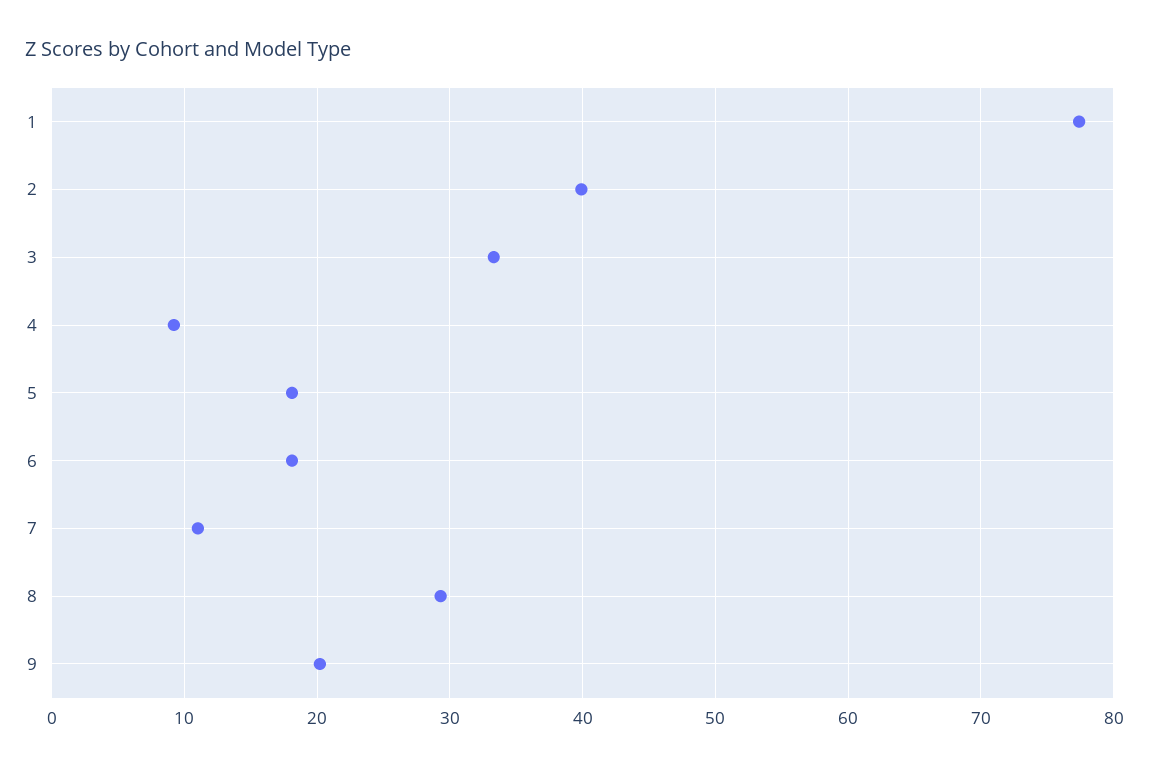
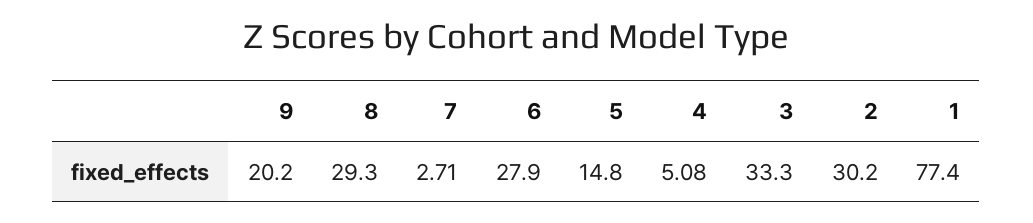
2: 40 -> 30.2
4: 9 -> 5.08
5: 18 -> 14.8
6: 18 -> 27.9
7: 11 -> 2.71

